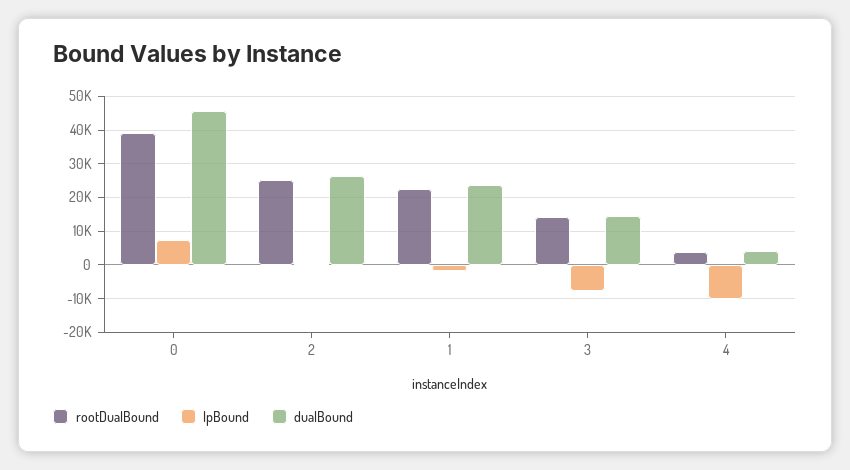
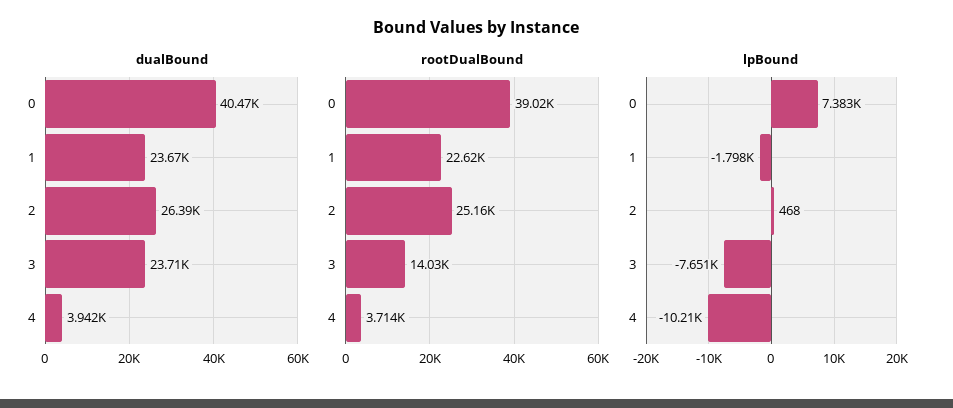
dualBound, 0: 46000 -> 40470
dualBound, 3: 14000 -> 23710

